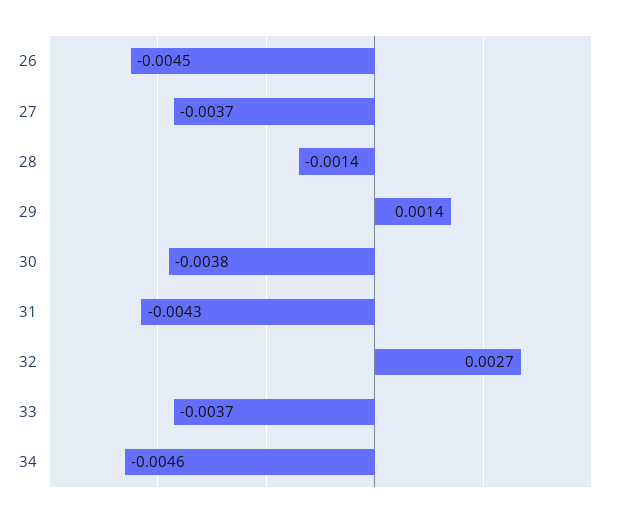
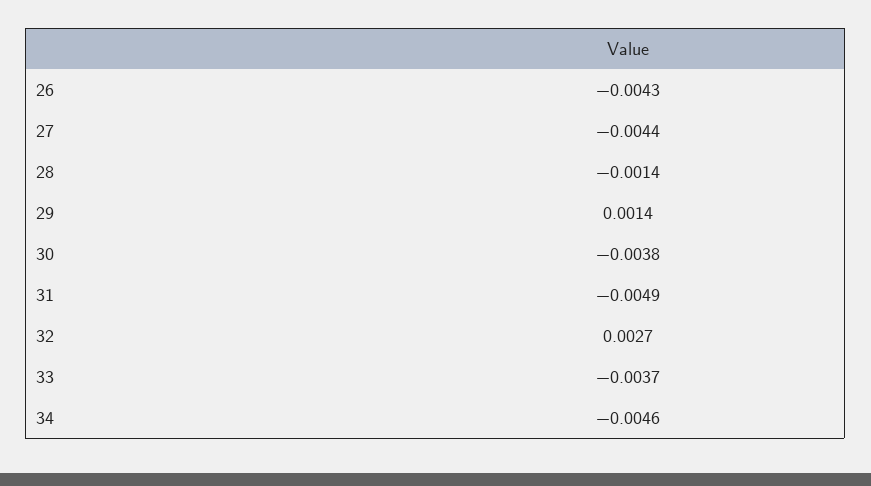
26: -0.0045 -> -0.0043
27: -0.0037 -> -0.0044
31: -0.0043 -> -0.0049

